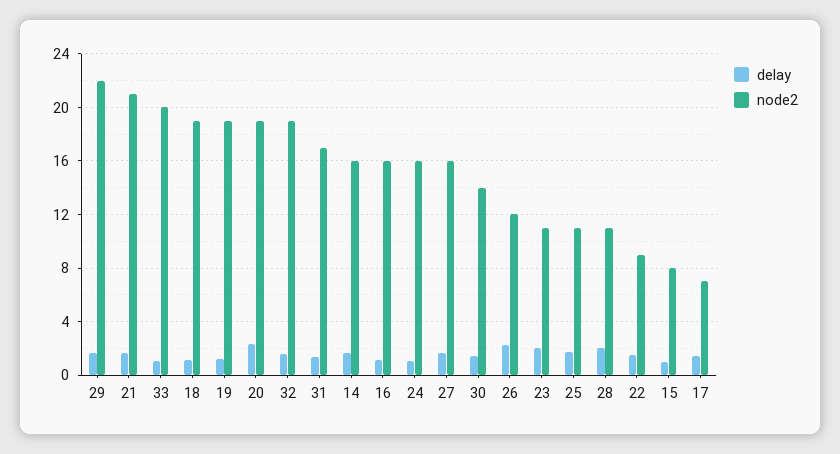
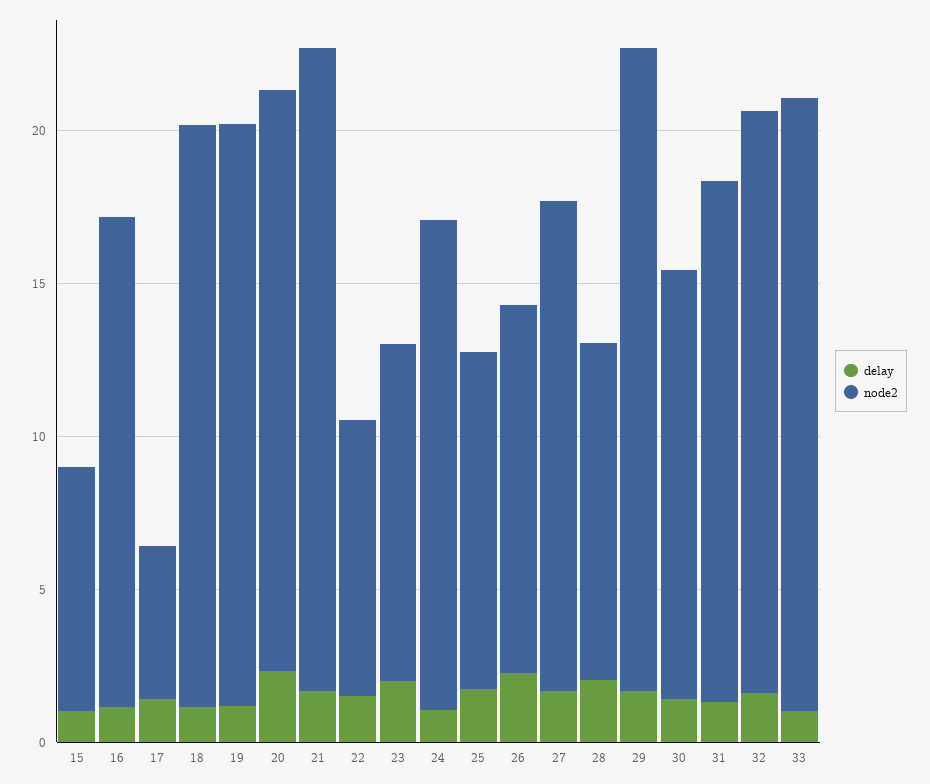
node2, 29: 22 -> 21
delay, 14: 1.5 -> none
node2, 14: 16 -> none
node2, 17: 7 -> 5

